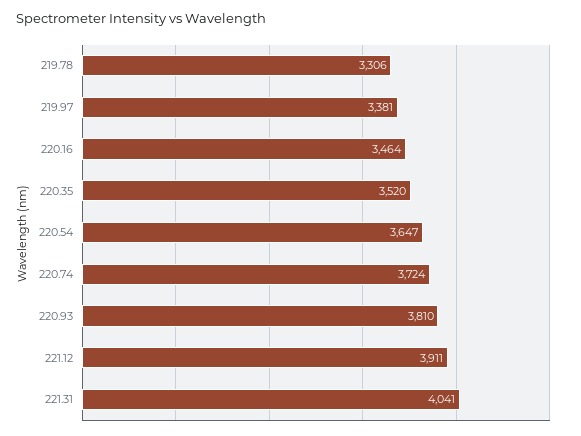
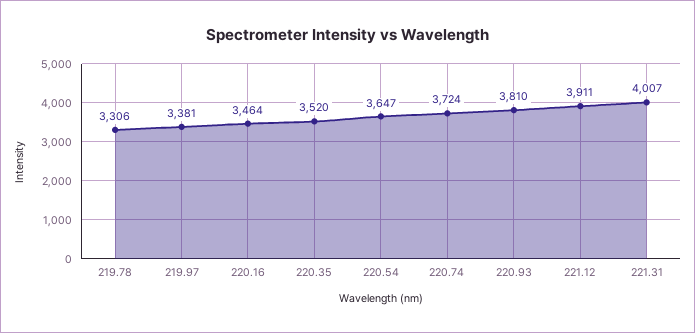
221.31: 4041 -> 4007

